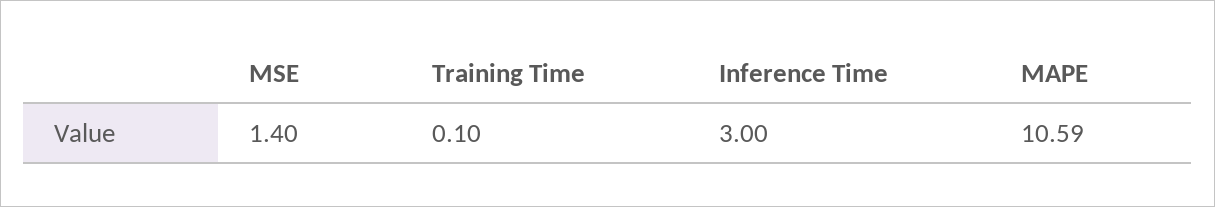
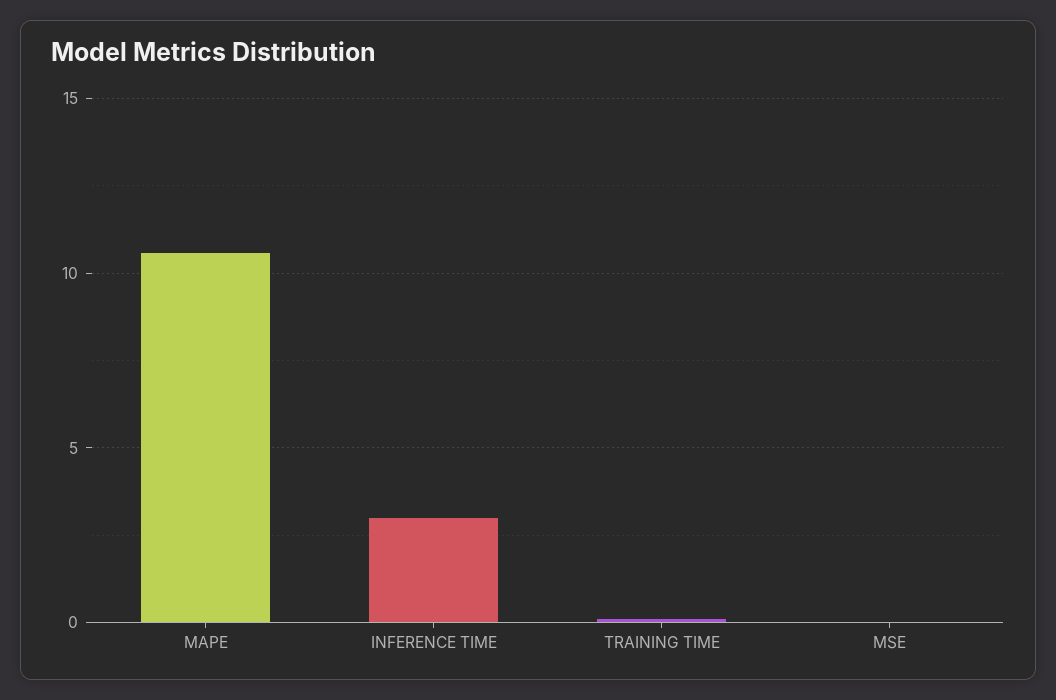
MSE: 1.4 -> 0

